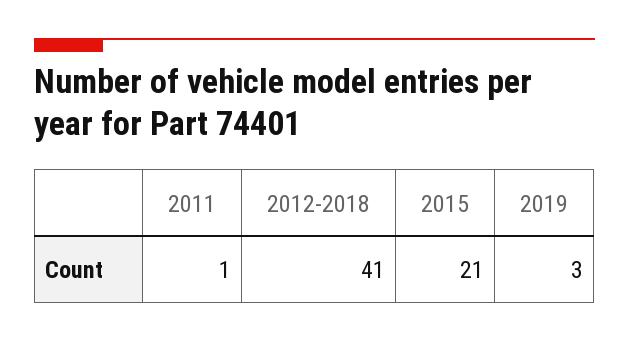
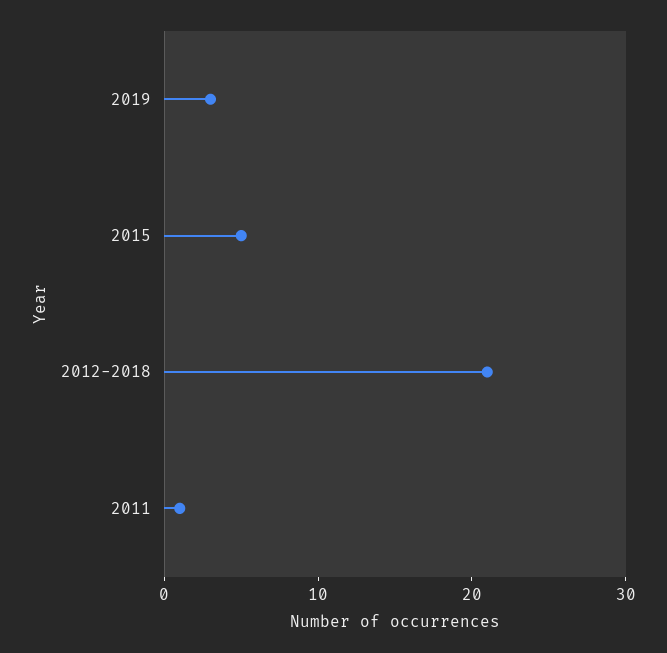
2012-2018: 41 -> 21
2015: 21 -> 5

